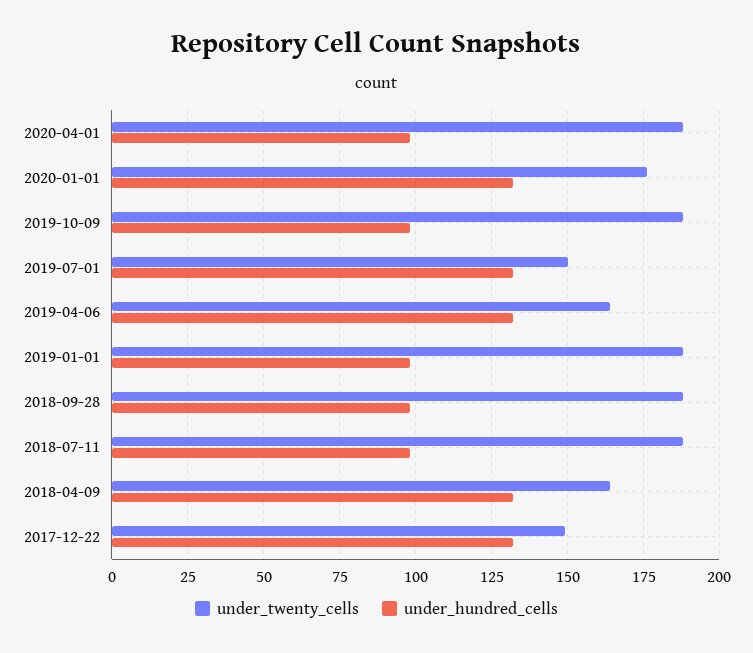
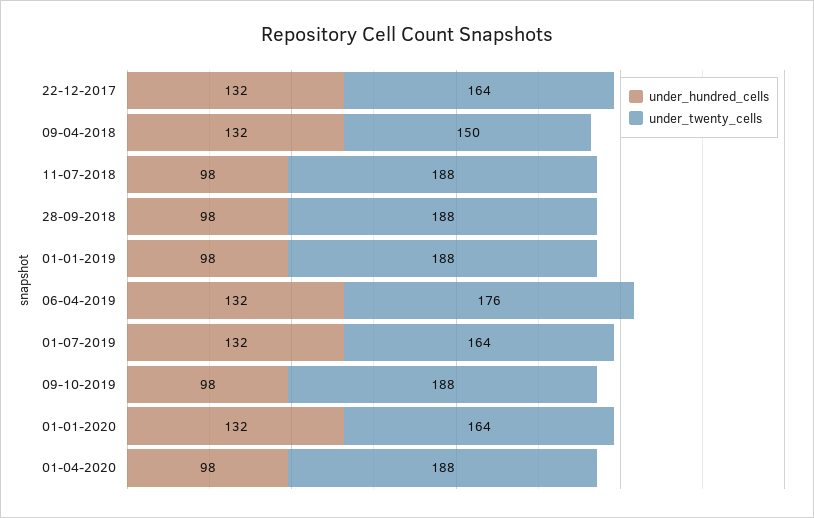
under_twenty_cells, 2020-01-01: 175 -> 164
under_twenty_cells, 2019-07-01: 150 -> 164
under_twenty_cells, 2019-04-06: 165 -> 176
under_twenty_cells, 2018-04-09: 165 -> 150
under_twenty_cells, 2017-12-22: 150 -> 164

